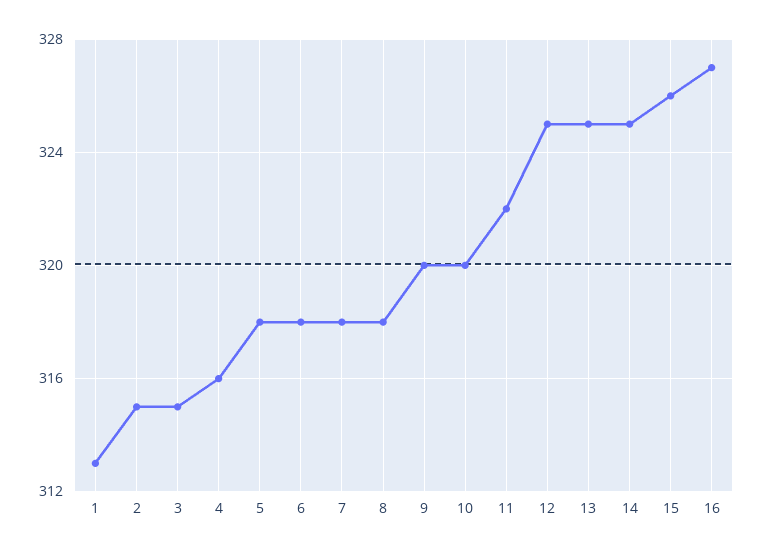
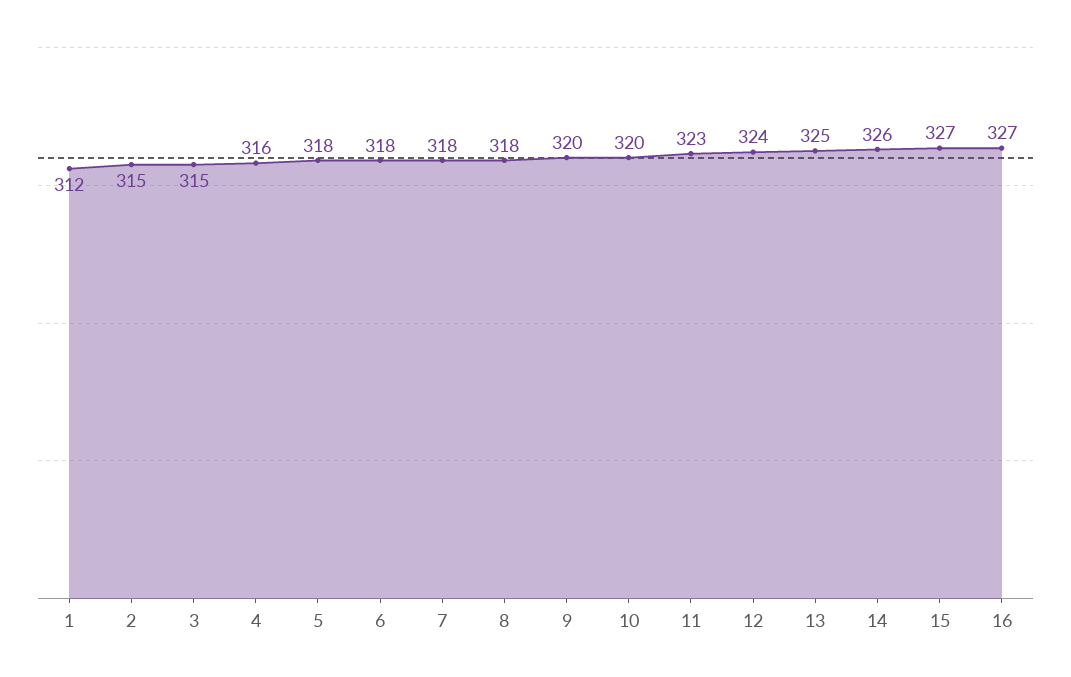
1: 313 -> 312
11: 322 -> 323
12: 325 -> 324
14: 325 -> 326
15: 326 -> 327

